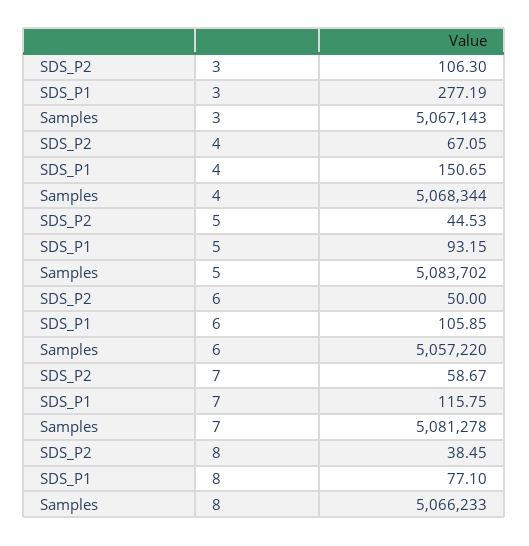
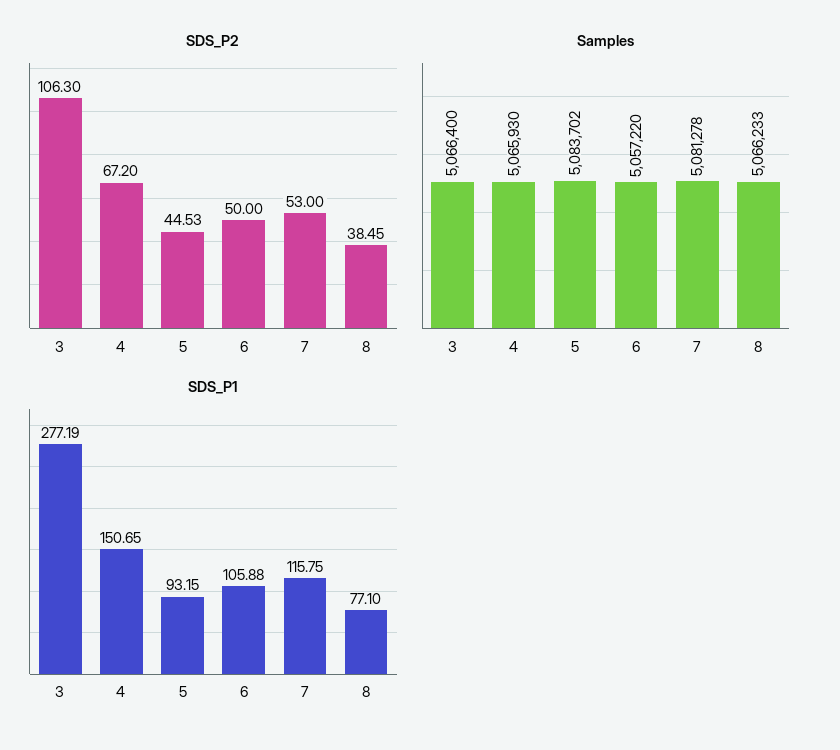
Samples, 3: 5067143 -> 5066400
SDS_P2, 4: 67.05 -> 67.2
Samples, 4: 5068344 -> 5065930
SDS_P1, 6: 105.85 -> 105.88
SDS_P2, 7: 58.67 -> 53

